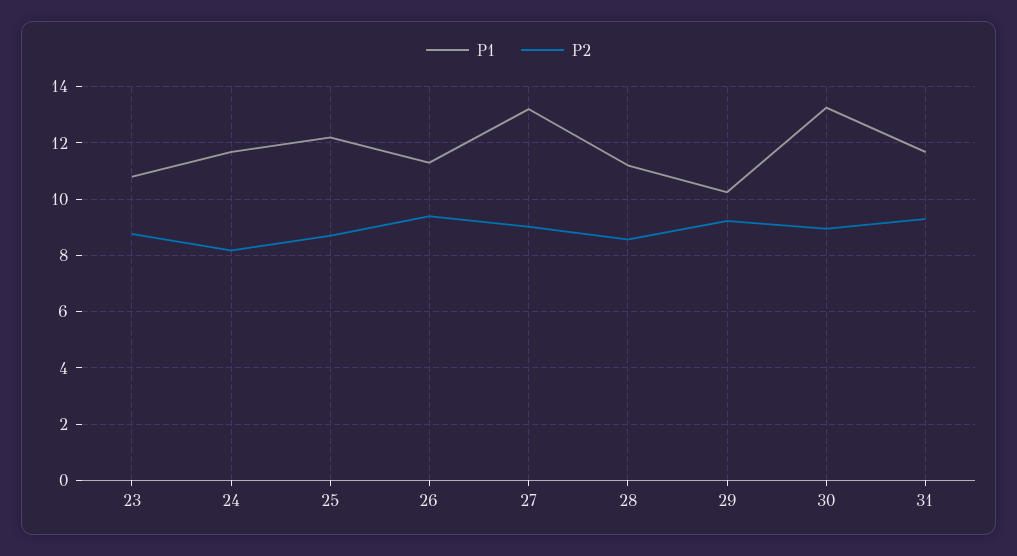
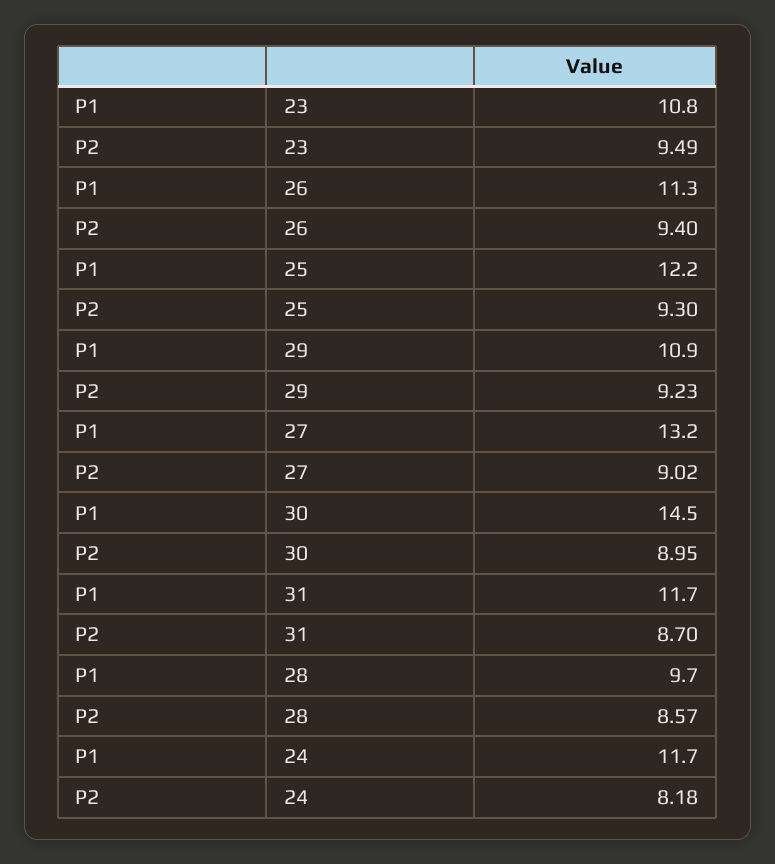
P2, 23: 8.75 -> 9.49
P2, 25: 8.75 -> 9.3
P1, 28: 11.25 -> 9.7
P1, 29: 10.25 -> 10.9
P1, 30: 13.25 -> 14.5
P2, 31: 9.25 -> 8.7

